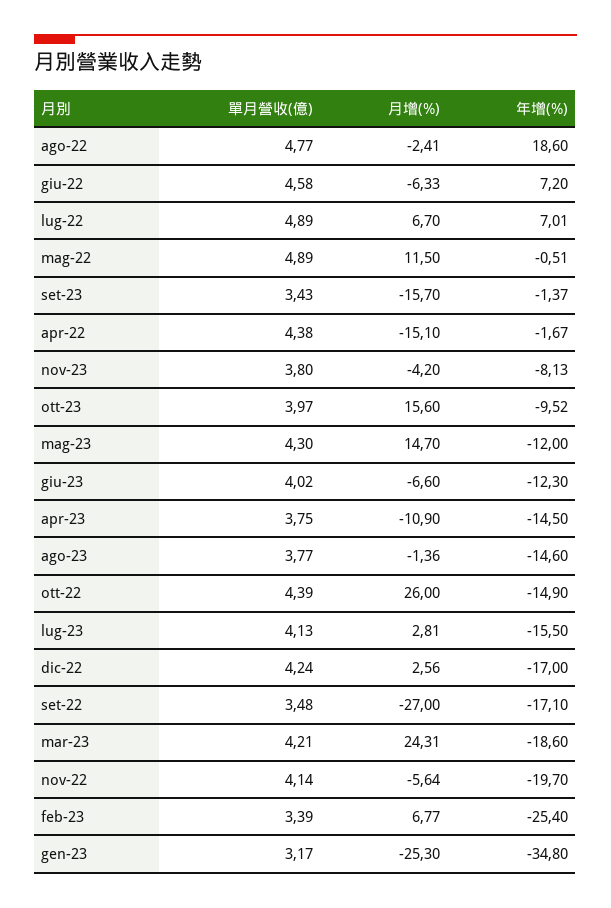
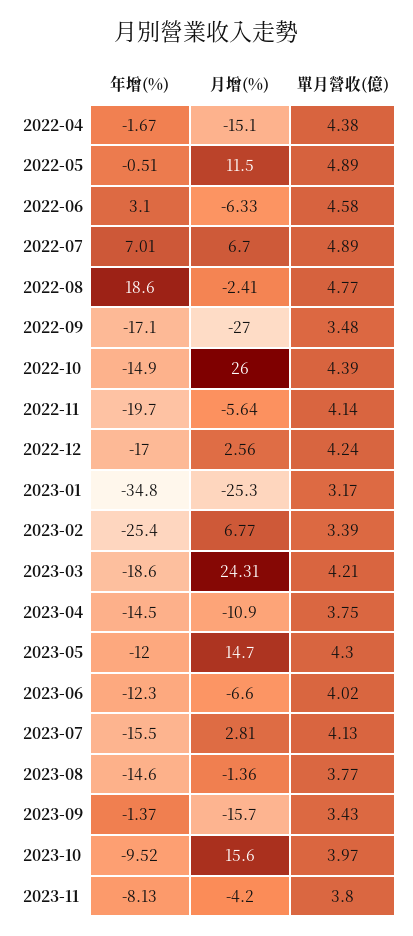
年增(%), giu-22: 7.2 -> 3.1

